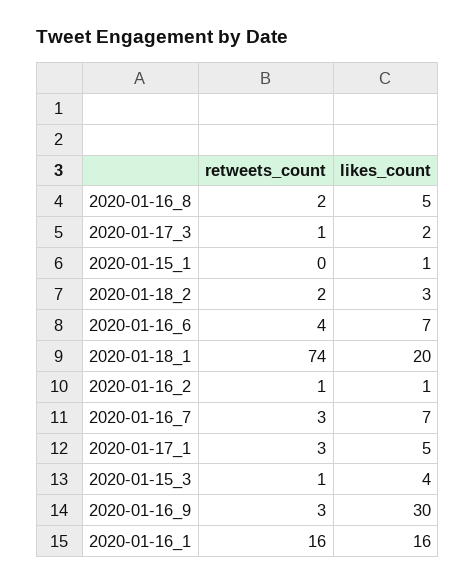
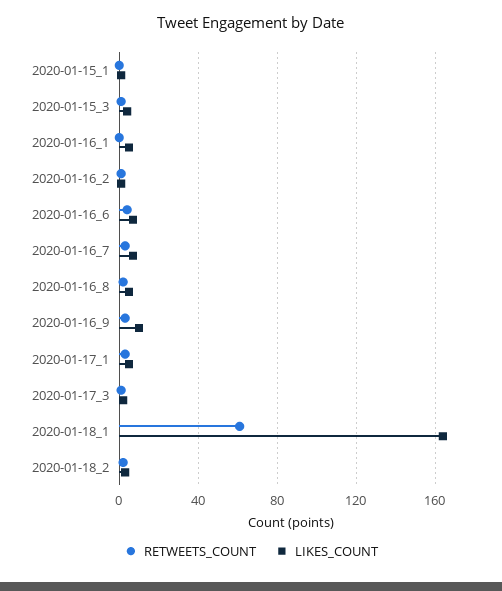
retweets_count, 2020-01-18_1: 74 -> 60
likes_count, 2020-01-18_1: 20 -> 165
likes_count, 2020-01-16_9: 30 -> 10
retweets_count, 2020-01-16_1: 16 -> 0
likes_count, 2020-01-16_1: 16 -> 5

